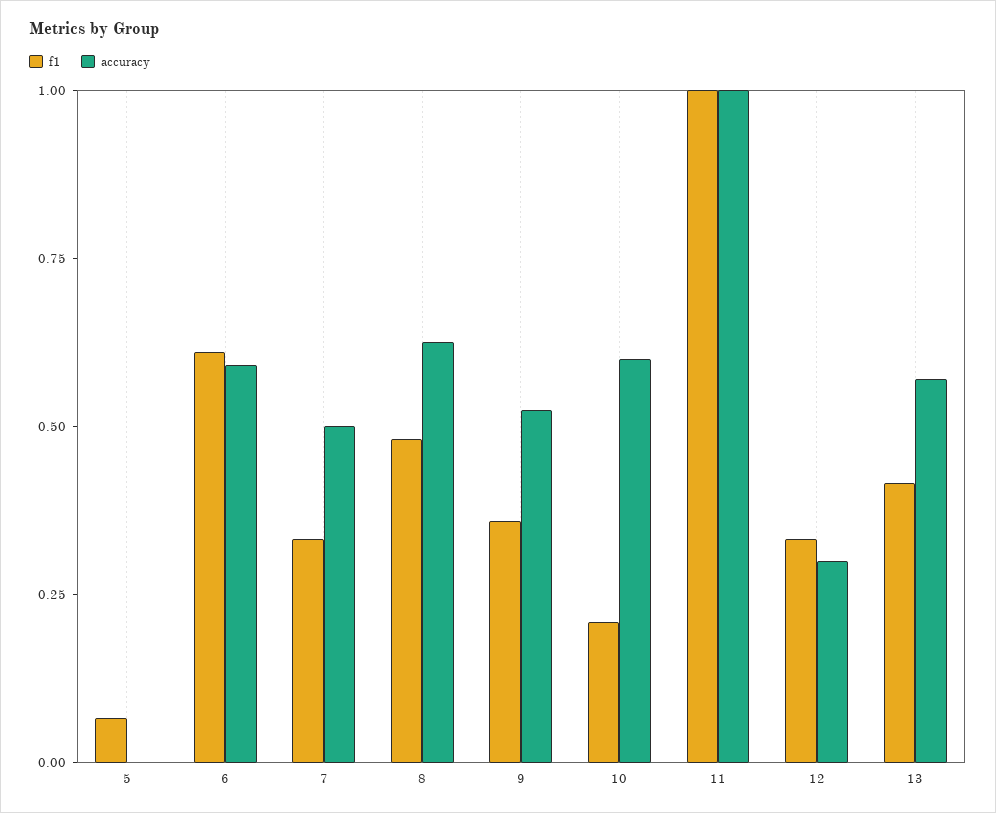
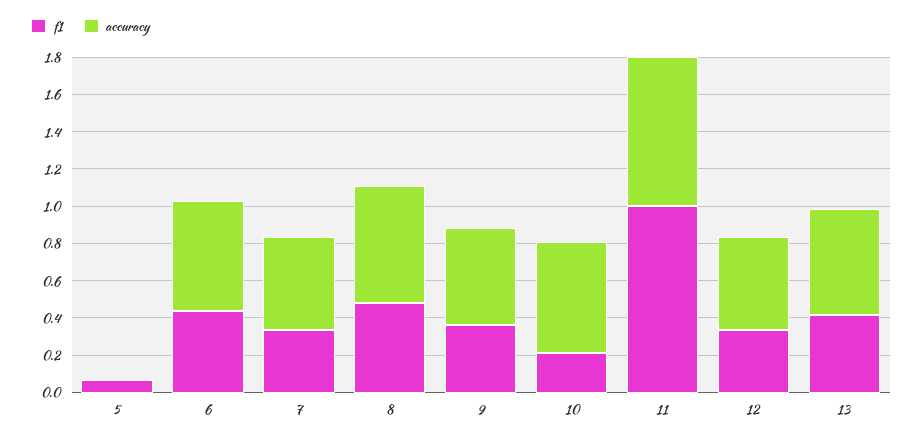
f1, 6: 0.6 -> 0.45
accuracy, 11: 1 -> 0.8
accuracy, 12: 0.3 -> 0.5

